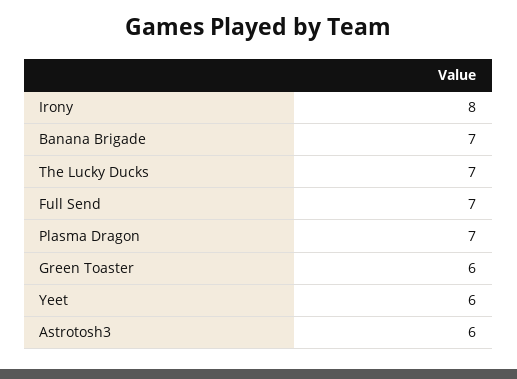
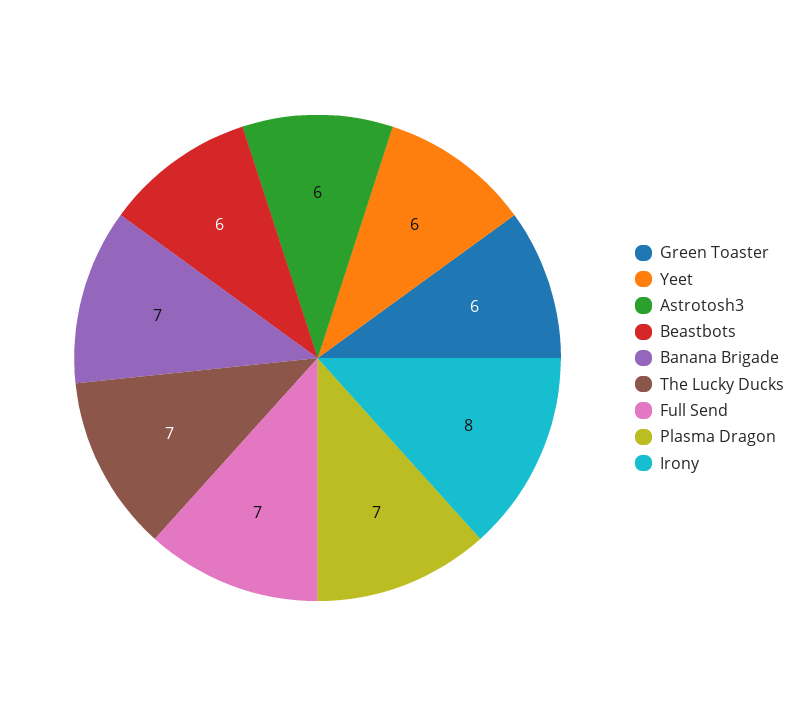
Beastbots: none -> 6

